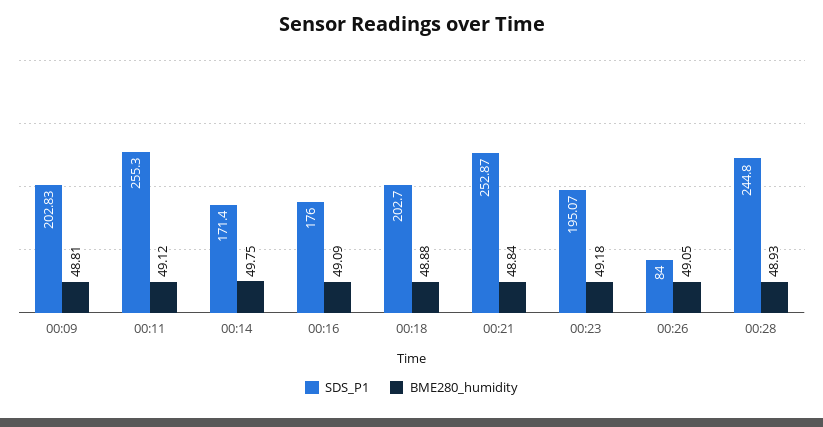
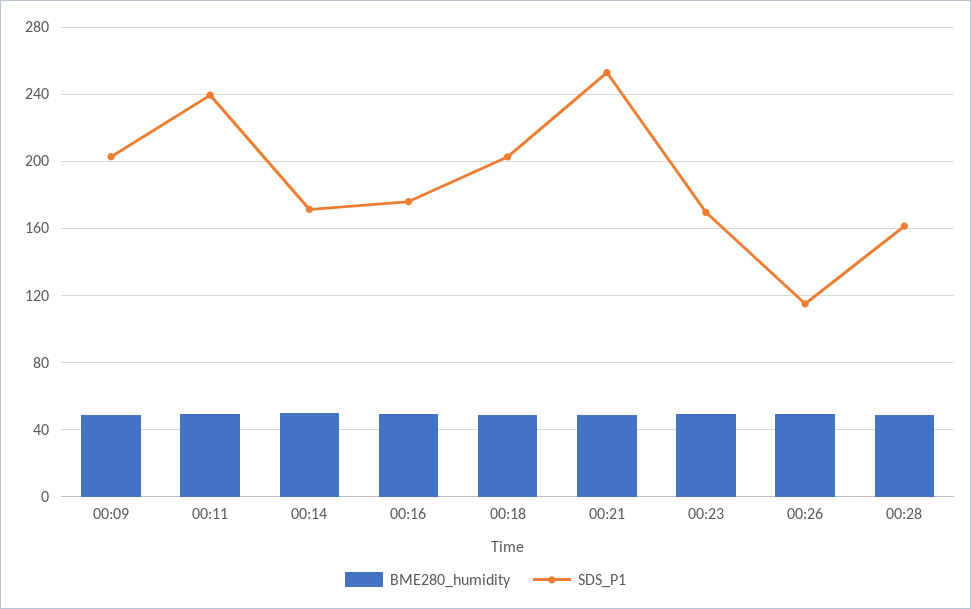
SDS_P1, 00:11: 255.3 -> 240
SDS_P1, 00:23: 195.07 -> 170
SDS_P1, 00:26: 84 -> 115
SDS_P1, 00:28: 244.8 -> 160

